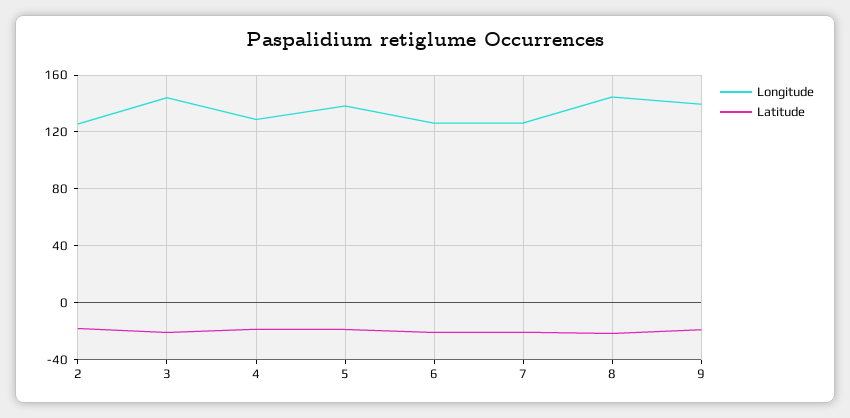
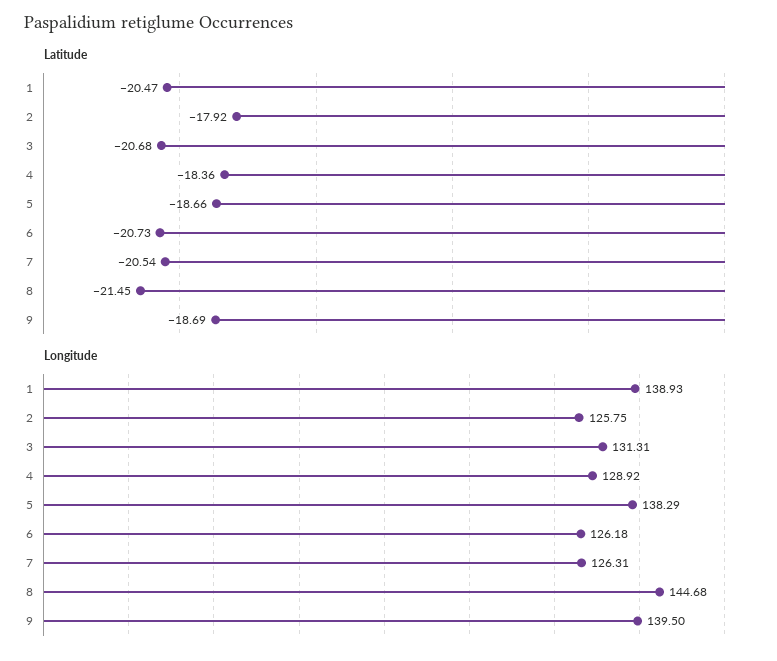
Longitude, 3: 145 -> 131.31
Latitude, 1: none -> -20.47
Longitude, 1: none -> 138.93

